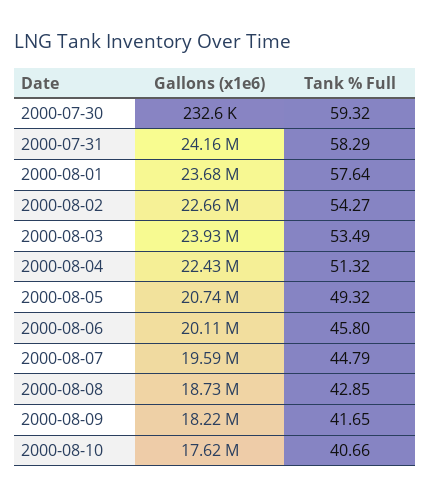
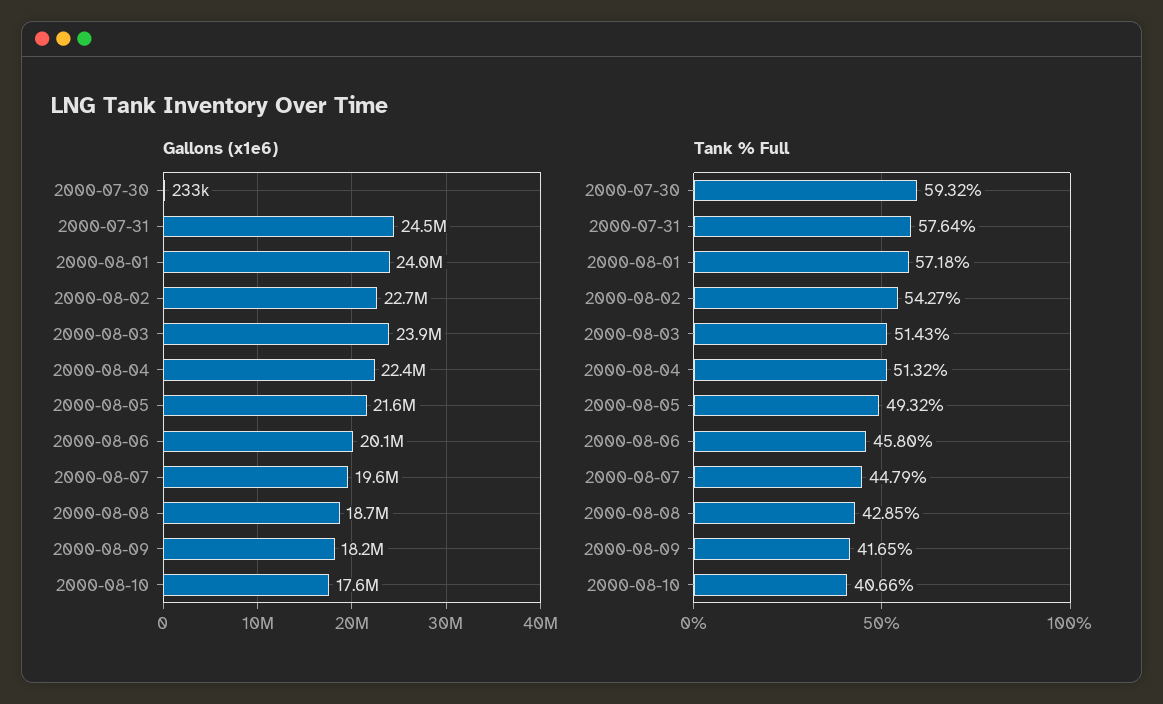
Gallons (x1e6), 2000-07-31: 24160000 -> 24500000
Tank % Full, 2000-07-31: 58.29 -> 57.64
Gallons (x1e6), 2000-08-01: 23680000 -> 24000000
Tank % Full, 2000-08-01: 57.64 -> 57.18
Tank % Full, 2000-08-03: 53.49 -> 51.43
Gallons (x1e6), 2000-08-05: 20740000 -> 21600000

